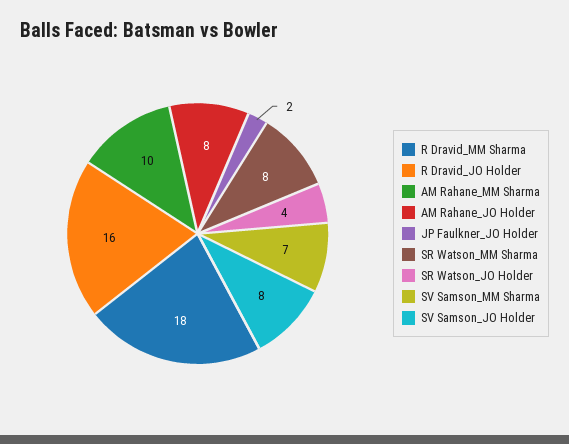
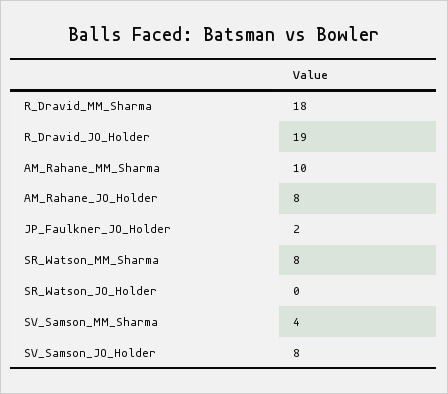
R Dravid_JO Holder: 16 -> 19
SR Watson_JO Holder: 4 -> 0
SV Samson_MM Sharma: 7 -> 4

